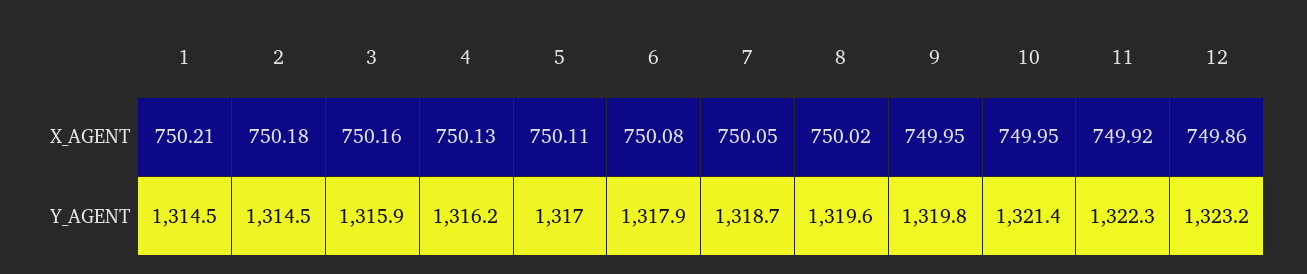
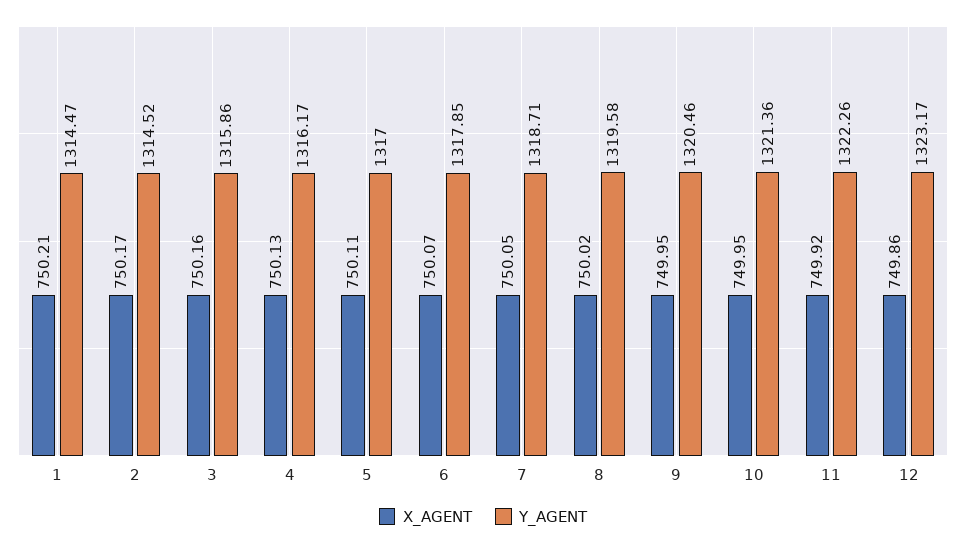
X_AGENT, 2: 750.18 -> 750.17
X_AGENT, 6: 750.08 -> 750.07
Y_AGENT, 9: 1319.8 -> 1320.46

